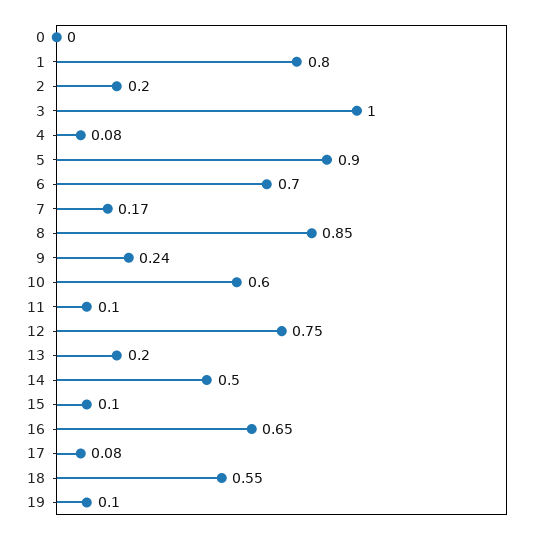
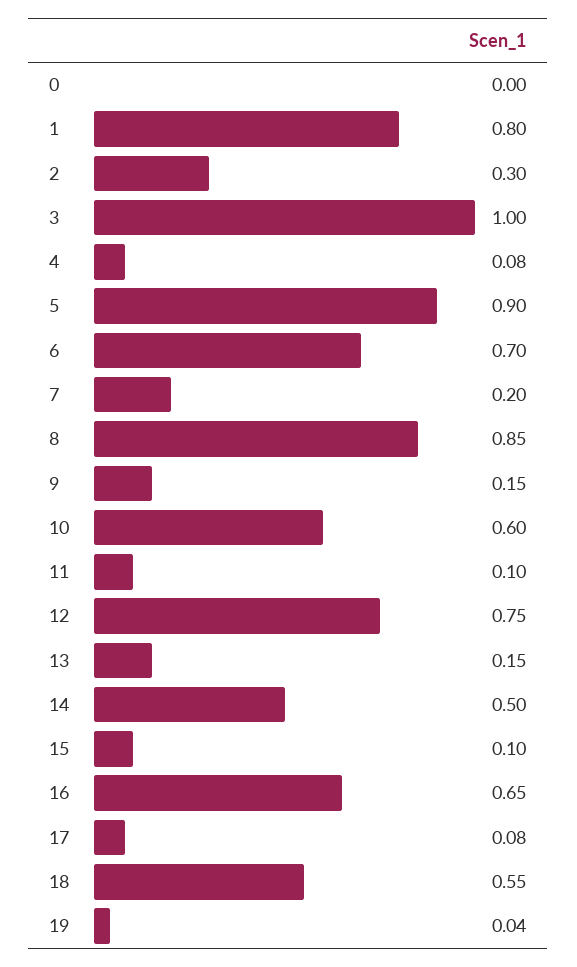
2: 0.2 -> 0.3
7: 0.17 -> 0.2
9: 0.24 -> 0.15
13: 0.2 -> 0.15
19: 0.1 -> 0.04

